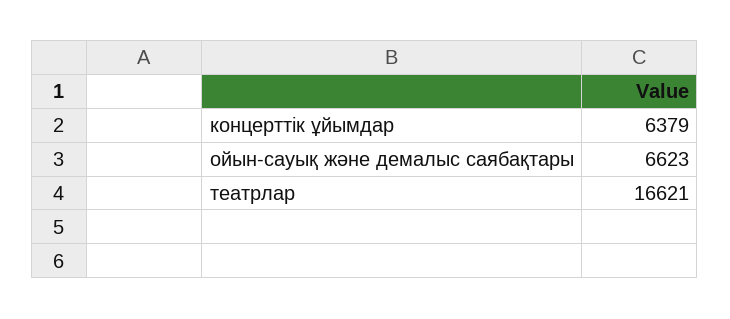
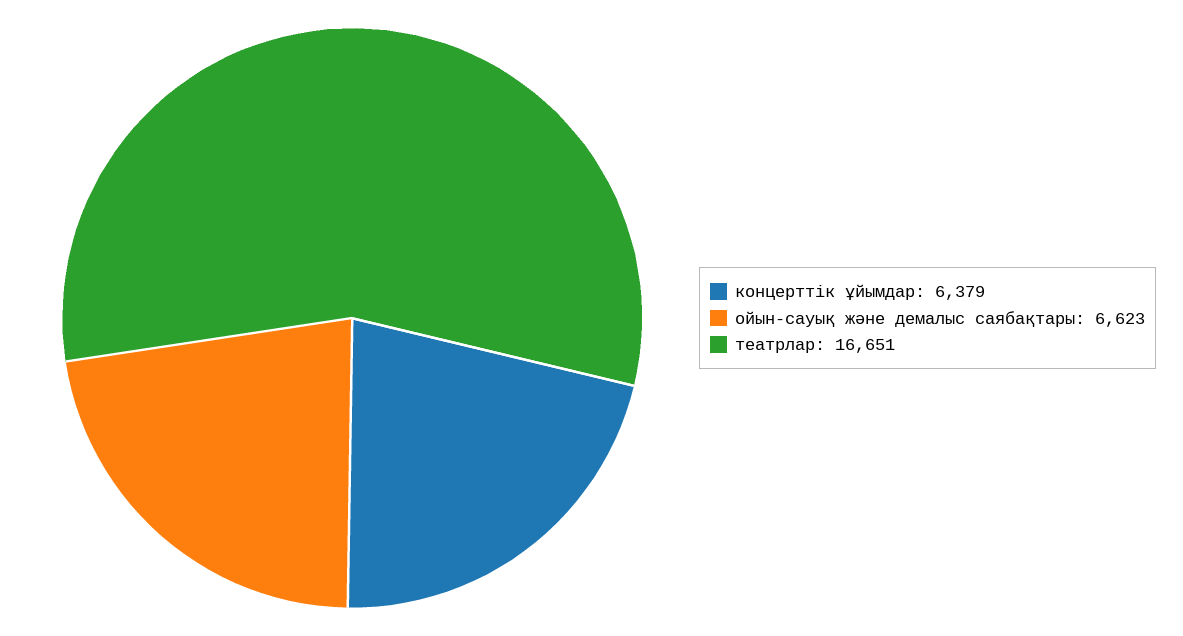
театрлар: 16621 -> 16651

